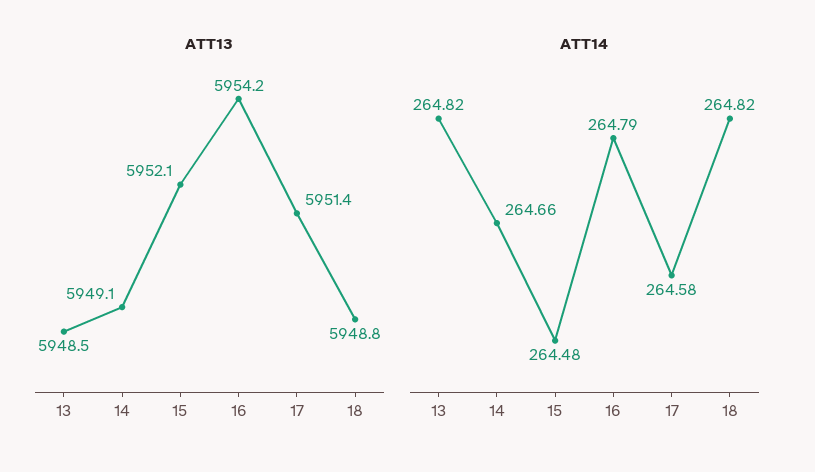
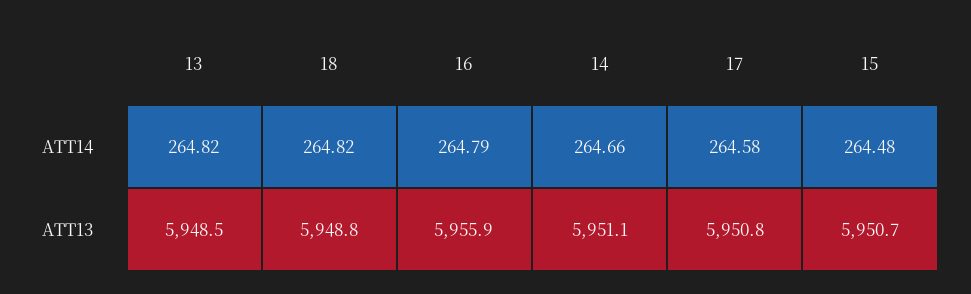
ATT13, 14: 5949.1 -> 5951.1
ATT13, 15: 5952.1 -> 5950.7
ATT13, 16: 5954.2 -> 5955.9
ATT13, 17: 5951.4 -> 5950.8

